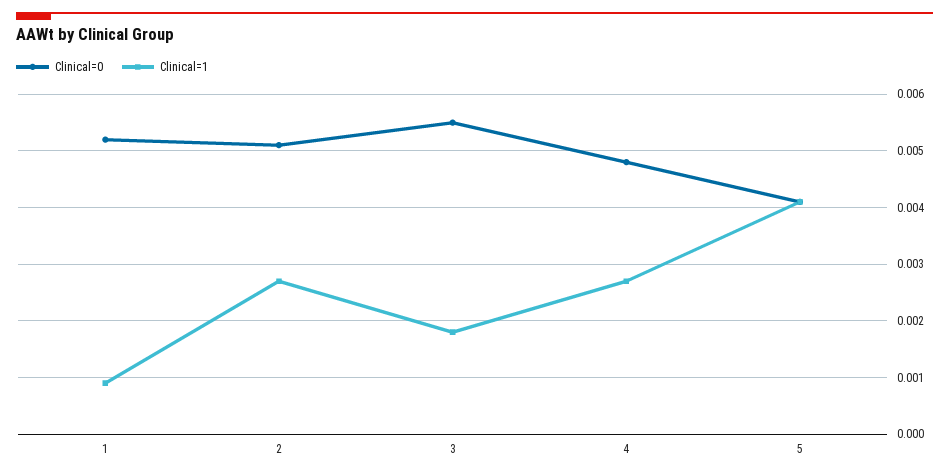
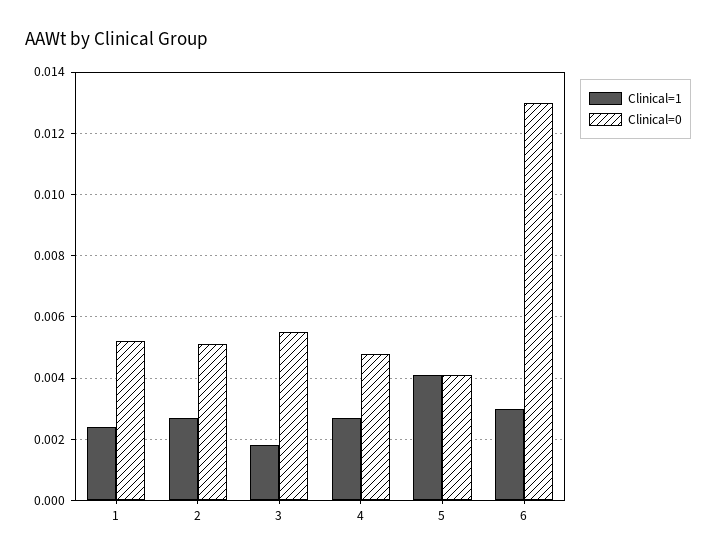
Clinical=1, 1: 0.001 -> 0.0025
Clinical=1, 6: none -> 0.003
Clinical=0, 6: none -> 0.013

